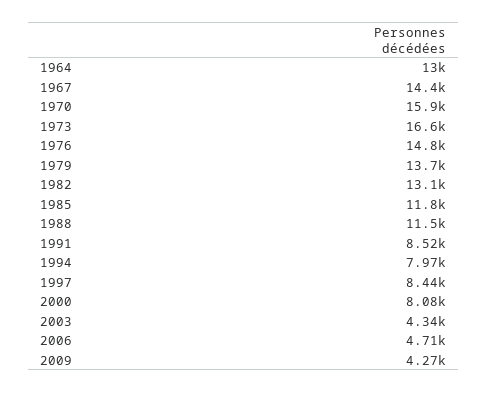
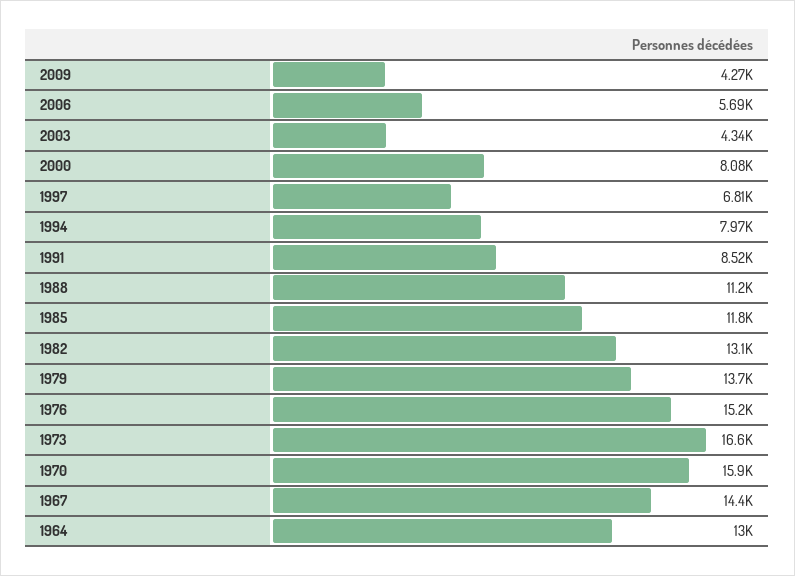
1976: 14800 -> 15200
1988: 11500 -> 11200
1997: 8440 -> 6810
2006: 4710 -> 5690

